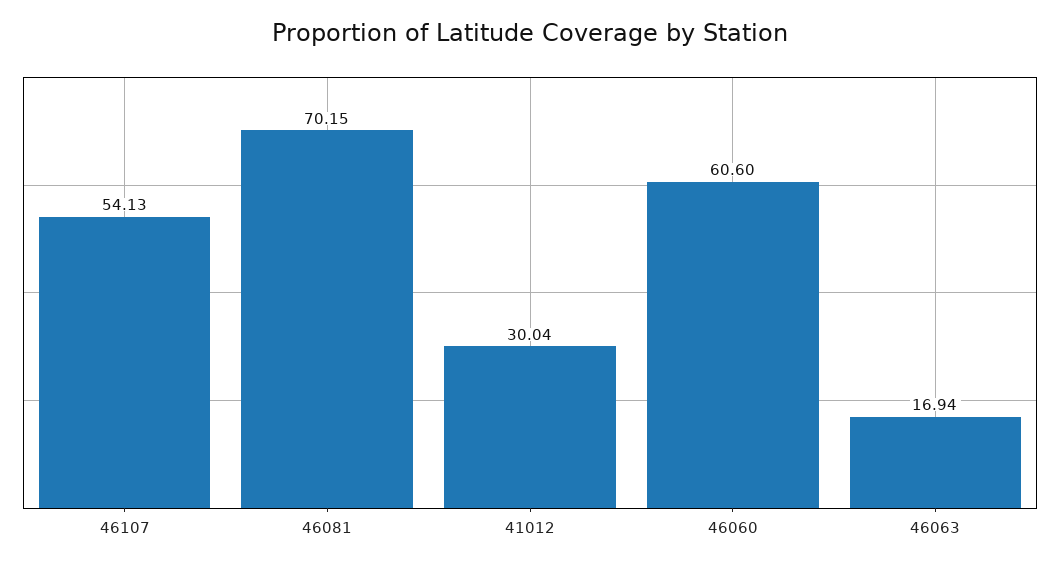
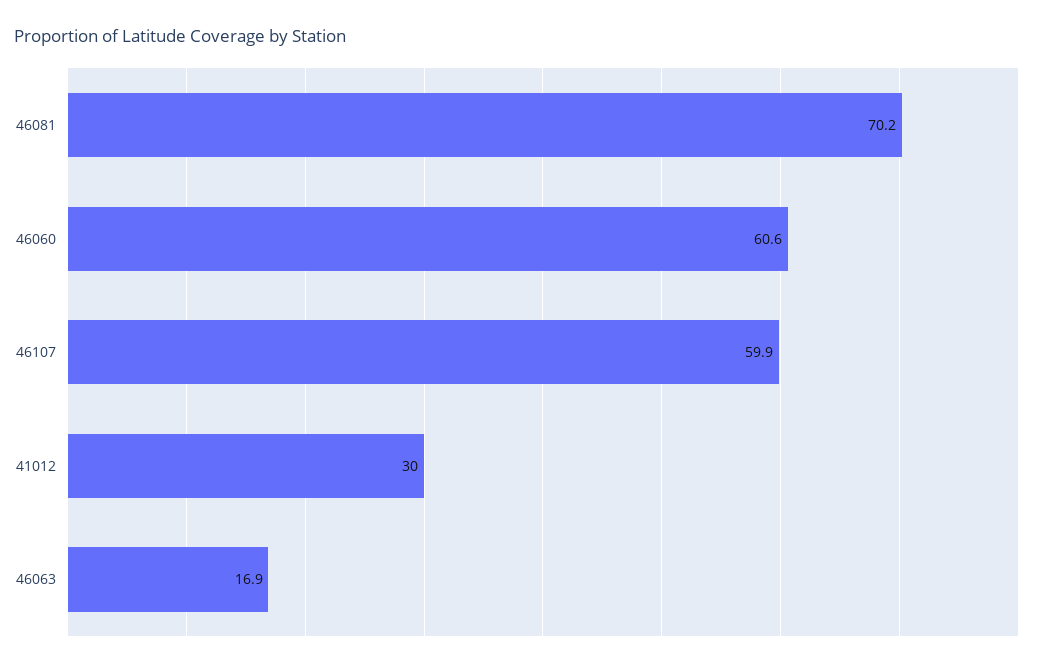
46107: 54.13 -> 59.9

